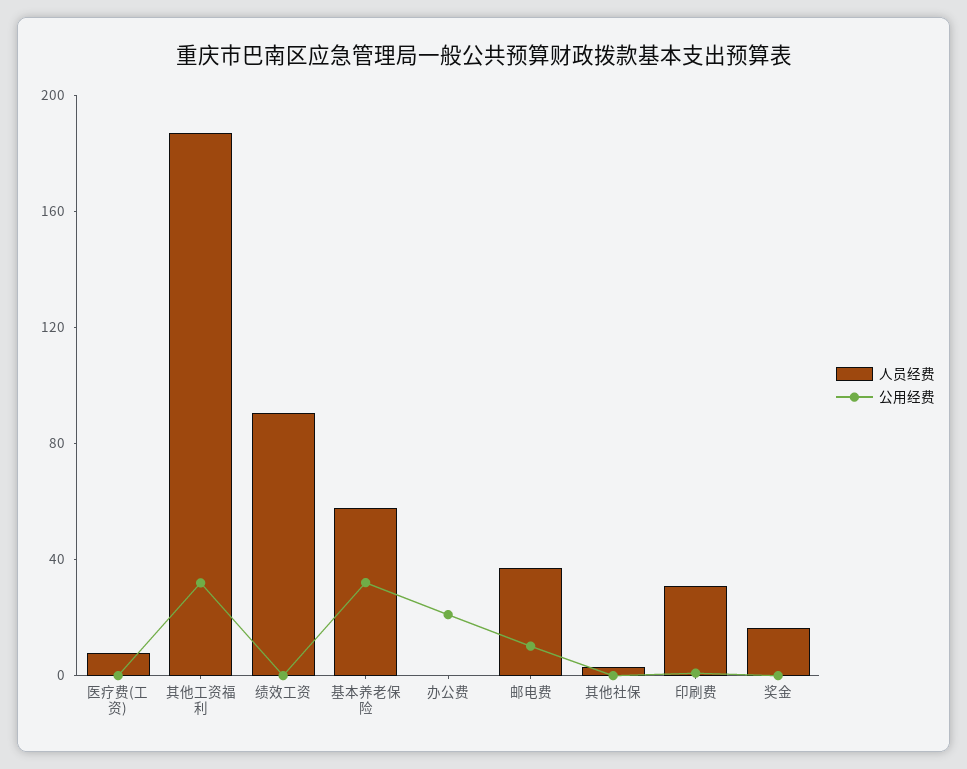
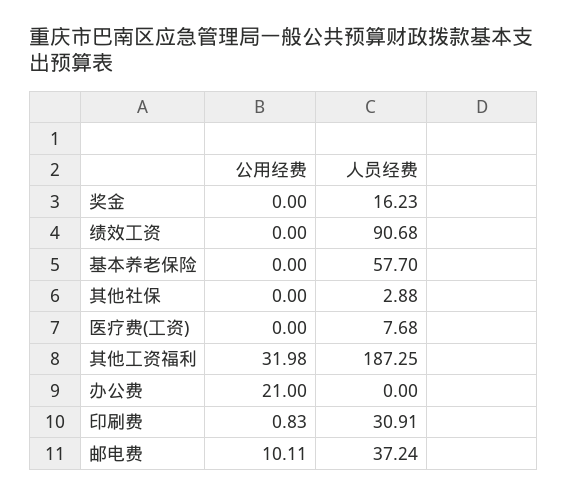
公用经费, 基本养老保险: 30 -> 0

